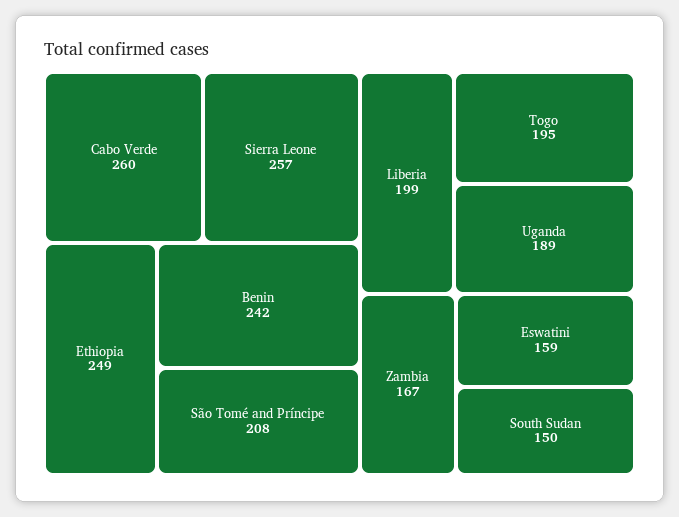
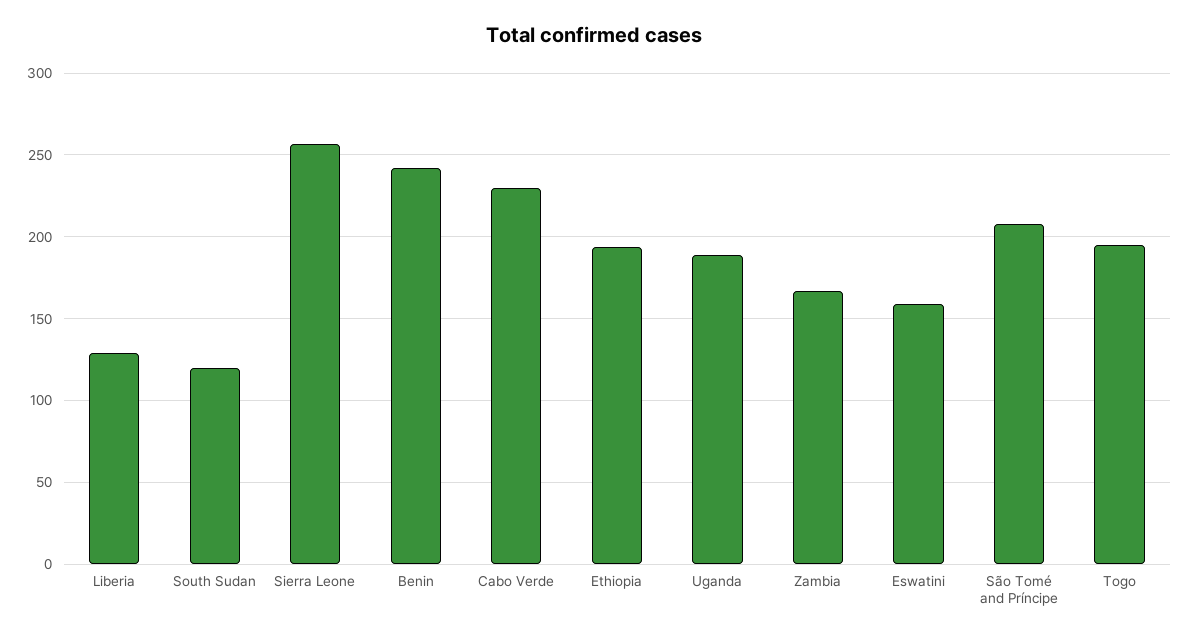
Cabo Verde: 260 -> 230
Ethiopia: 249 -> 195
Liberia: 199 -> 130
South Sudan: 150 -> 120

